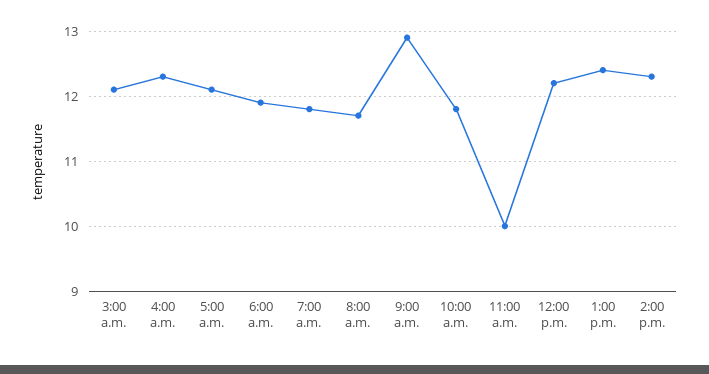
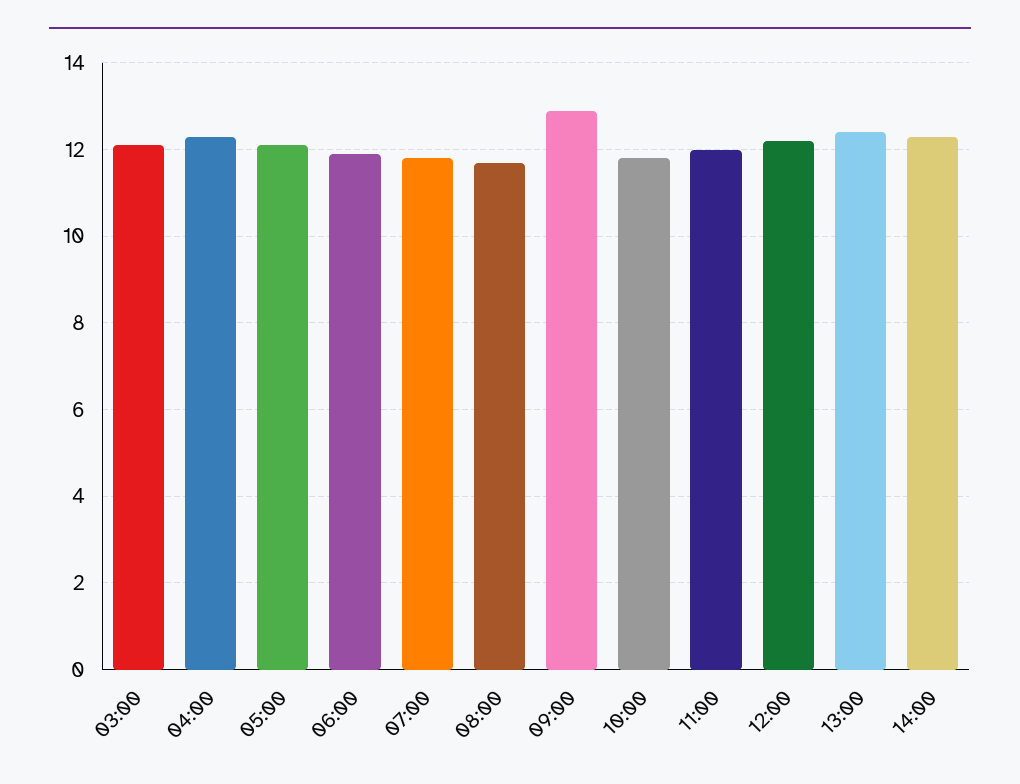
11:00 a.m.: 10 -> 12

